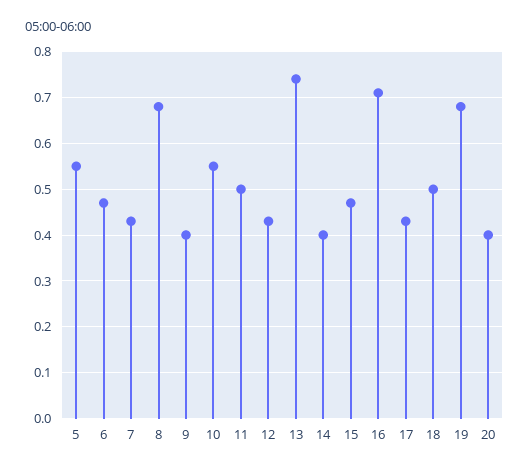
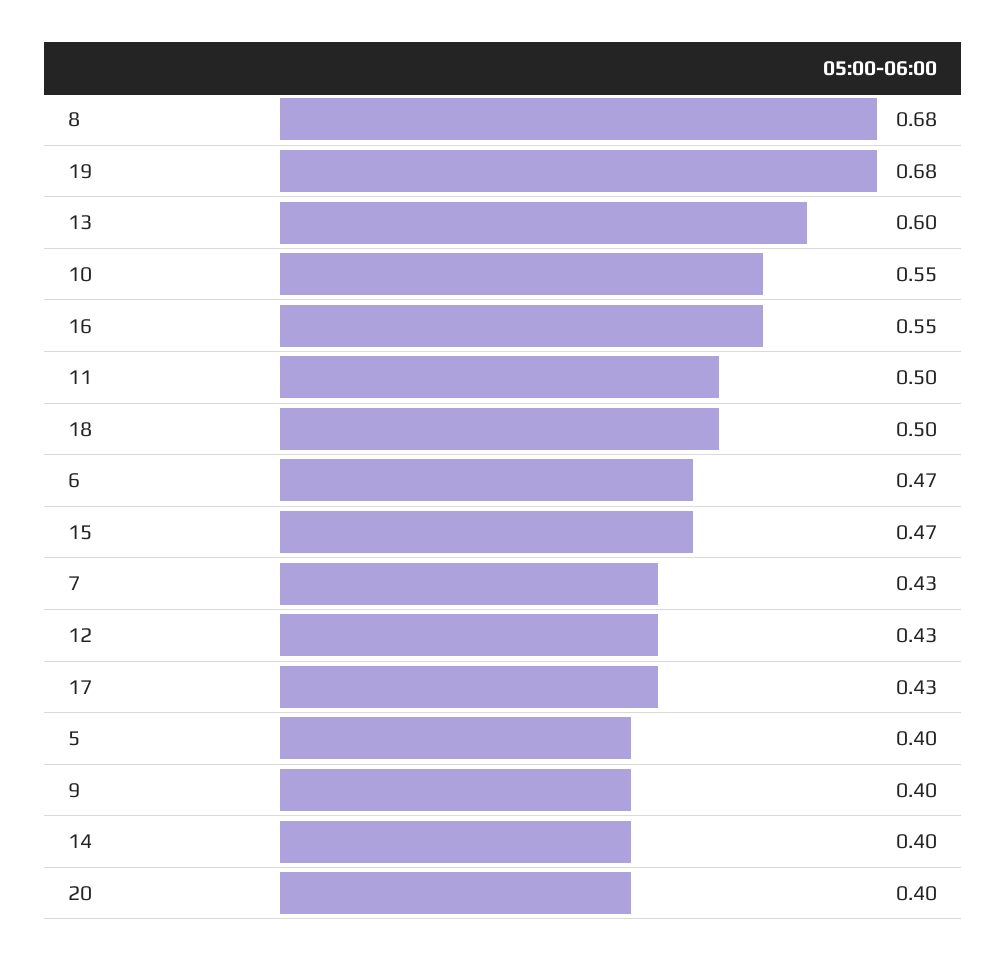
5: 0.55 -> 0.4
13: 0.75 -> 0.6
16: 0.7 -> 0.55

